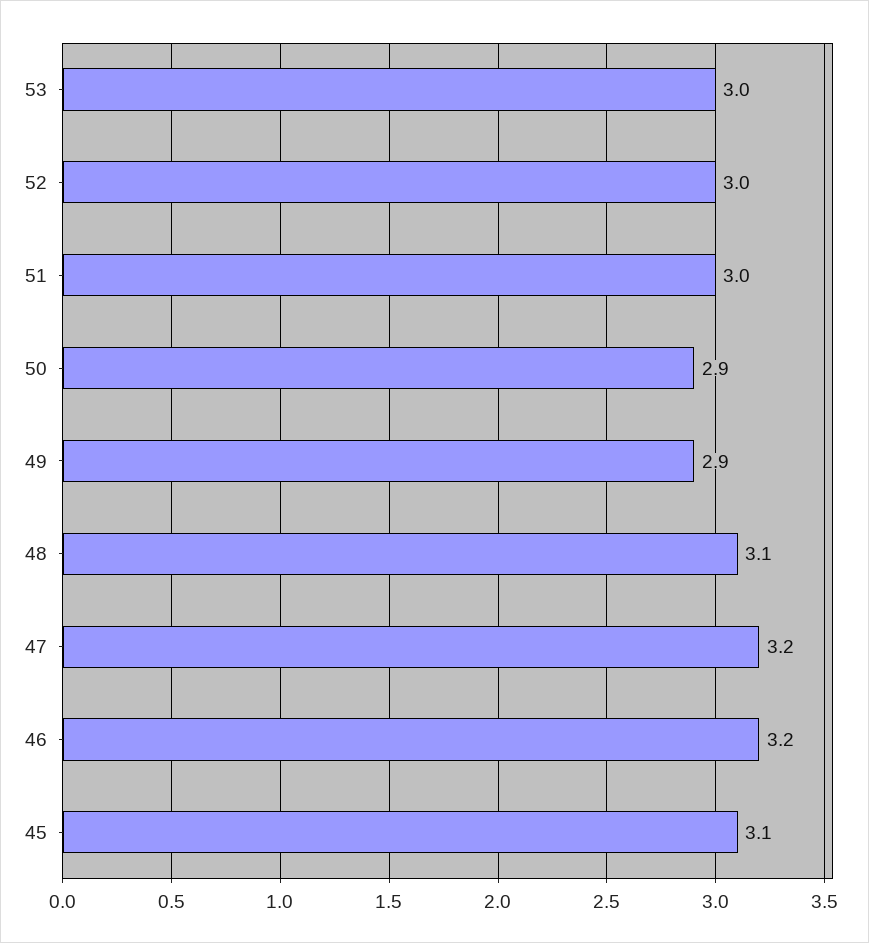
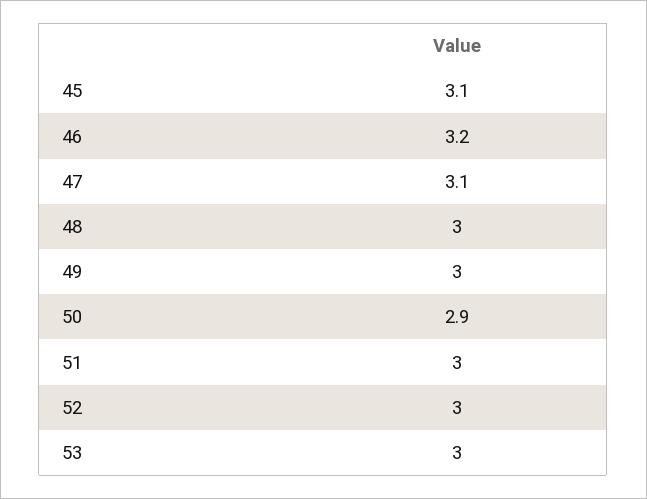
49: 2.9 -> 3
48: 3.1 -> 3
47: 3.2 -> 3.1

